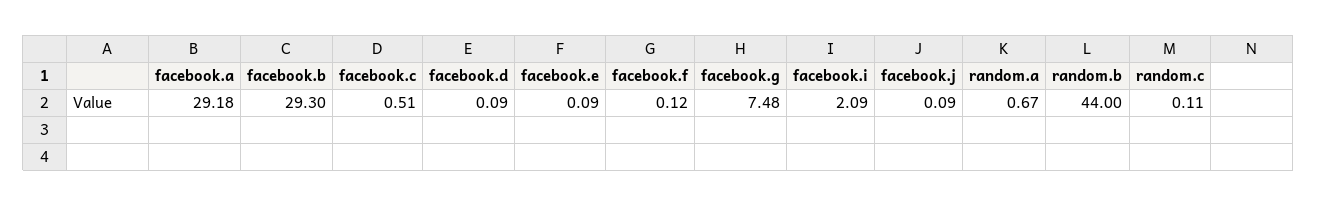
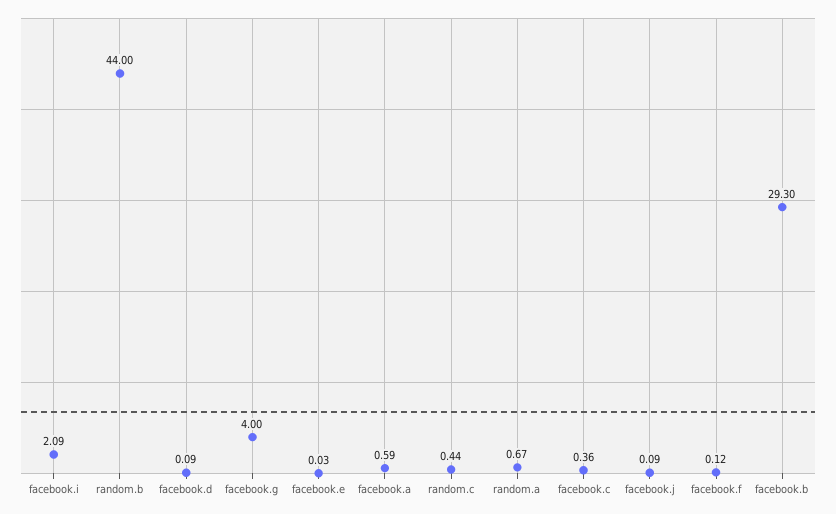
facebook.a: 29.18 -> 0.59
facebook.c: 0.51 -> 0.36
facebook.e: 0.09 -> 0.03
facebook.g: 7.48 -> 4
random.c: 0.11 -> 0.44

